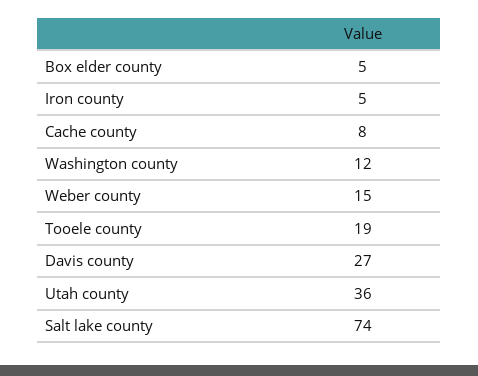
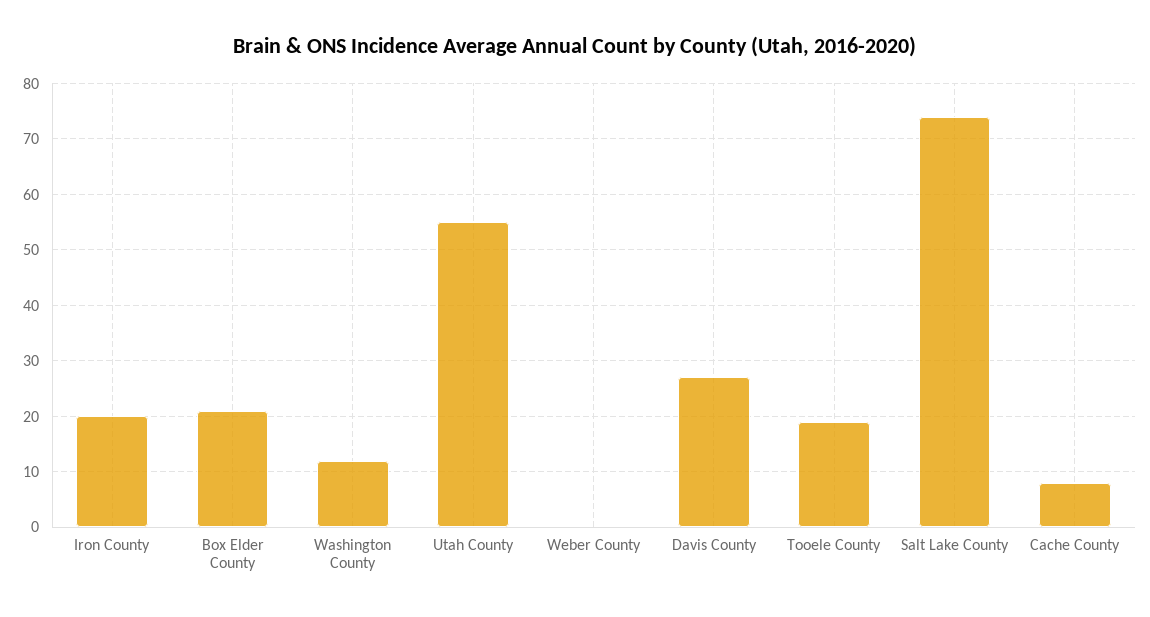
Box elder county: 5 -> 20
Iron county: 5 -> 20
Weber county: 15 -> 0
Utah county: 36 -> 55

